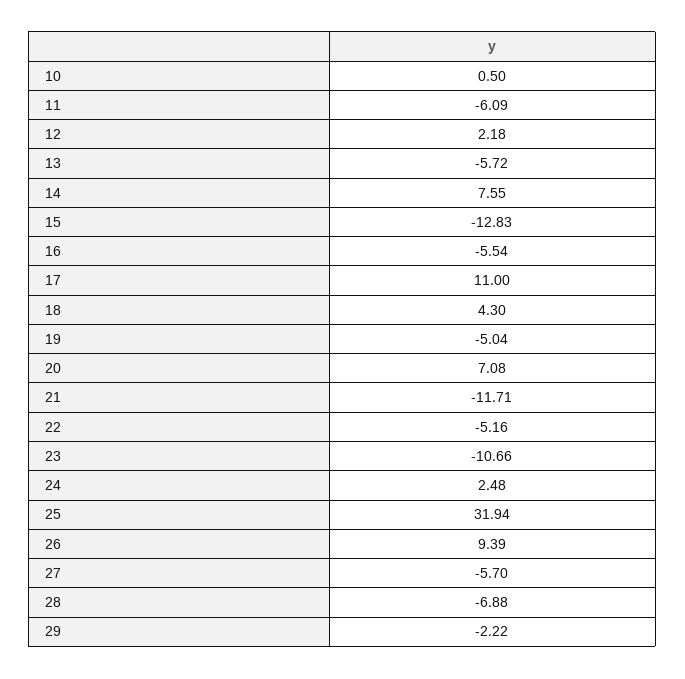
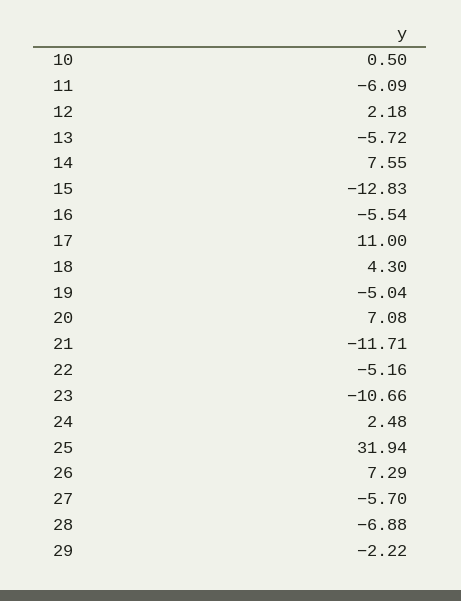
26: 9.39 -> 7.29

